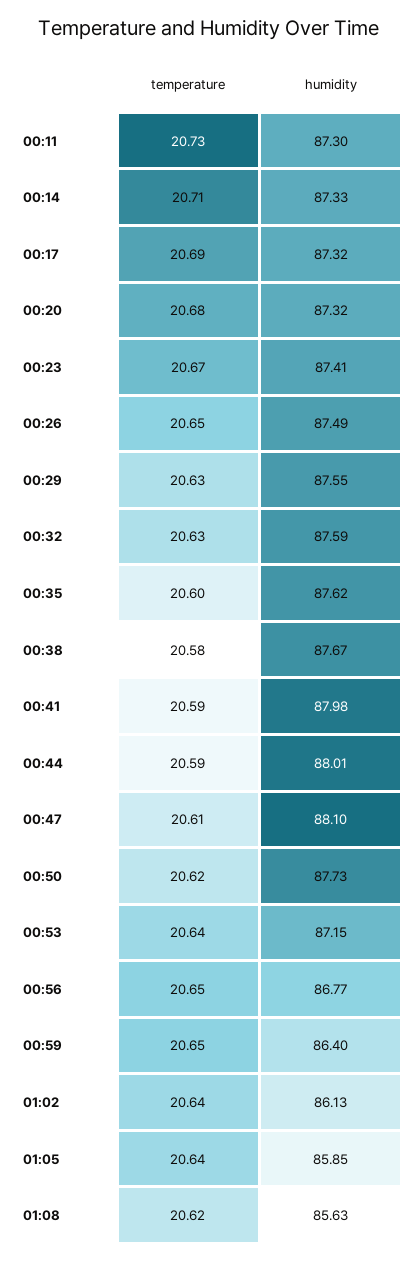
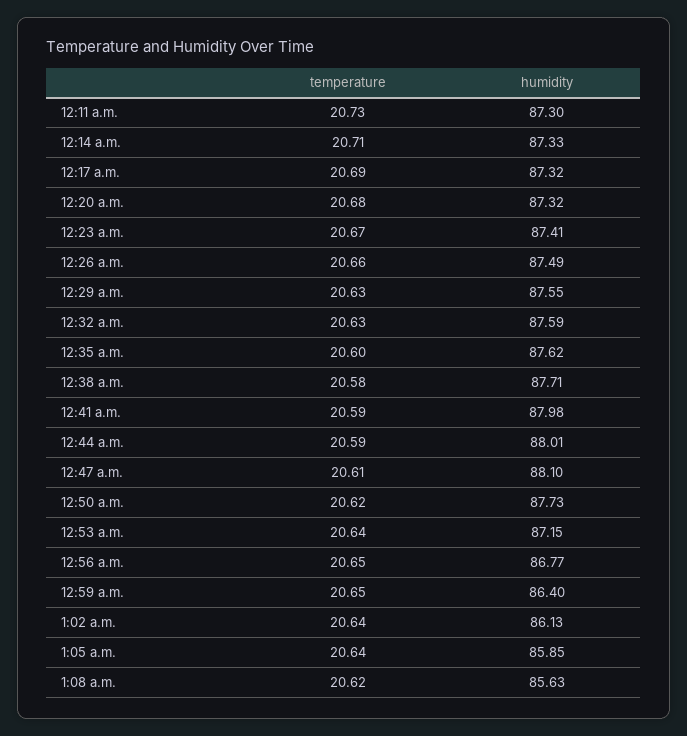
temperature, 00:26: 20.65 -> 20.66
humidity, 00:38: 87.67 -> 87.71

